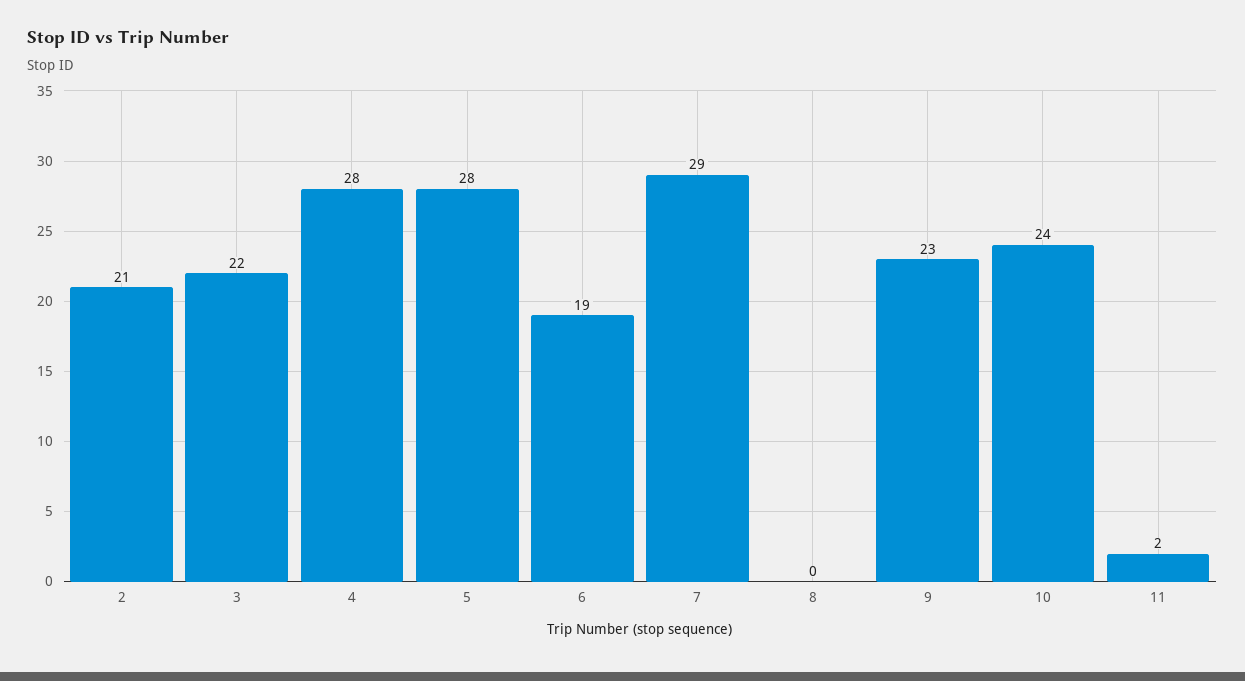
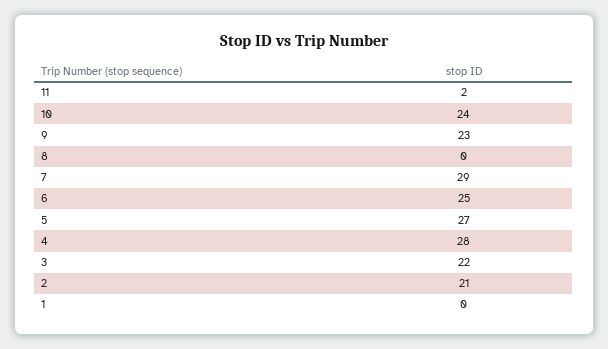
5: 28 -> 27
6: 19 -> 25
1: none -> 0

